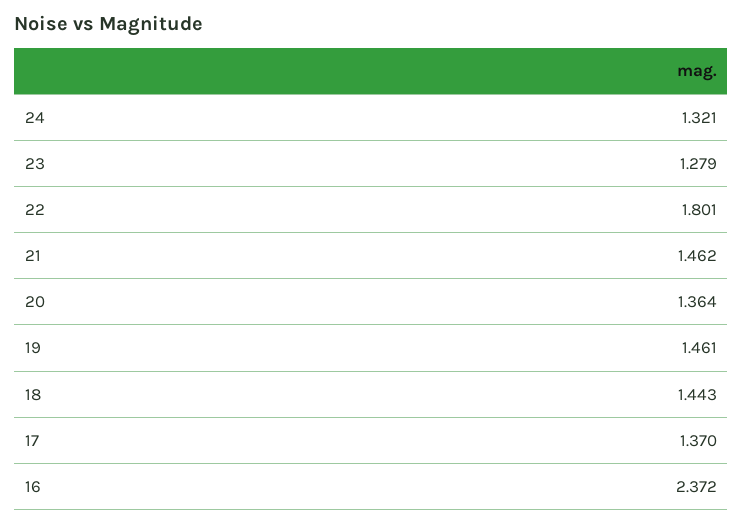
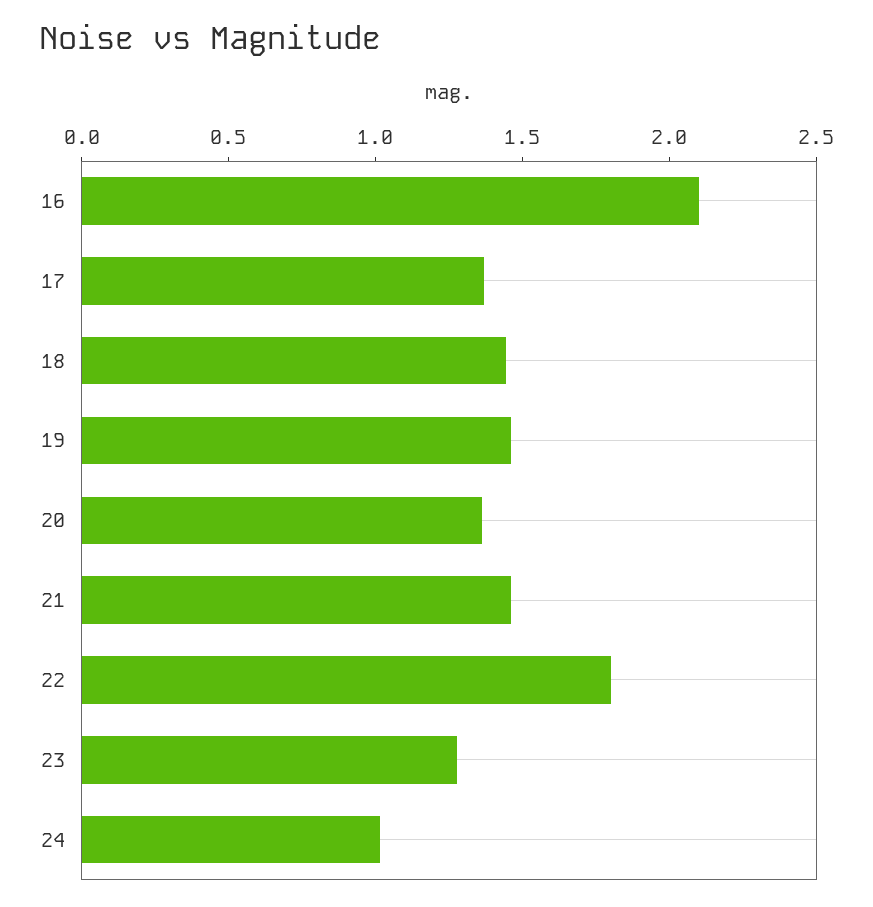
24: 1.321 -> 1
16: 2.372 -> 2.1

